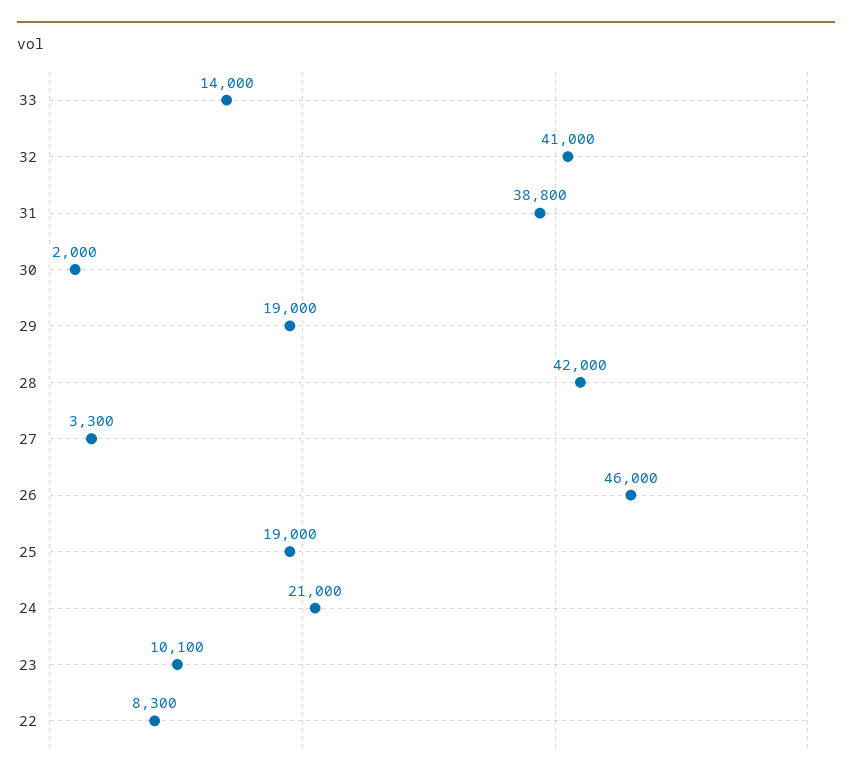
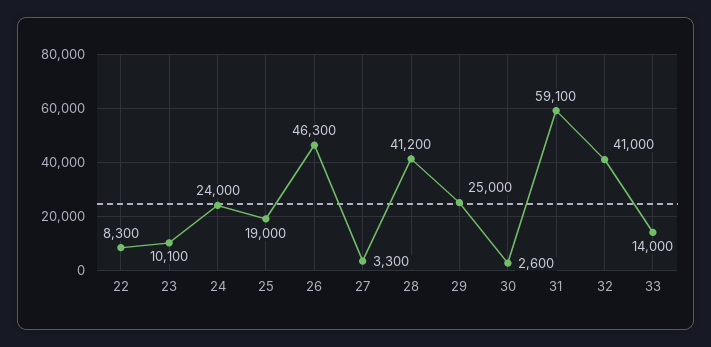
31: 38800 -> 59100
30: 2000 -> 2600
29: 19000 -> 25000
28: 42000 -> 41200
26: 46000 -> 46300
24: 21000 -> 24000

